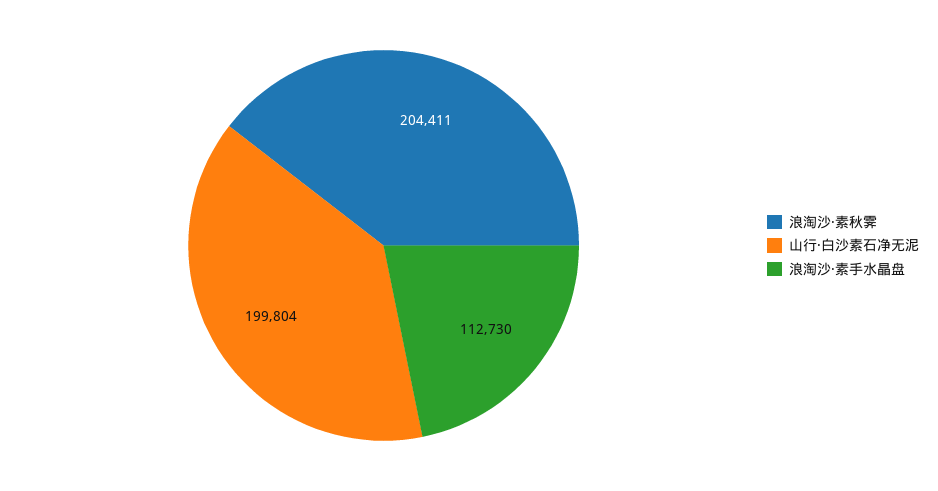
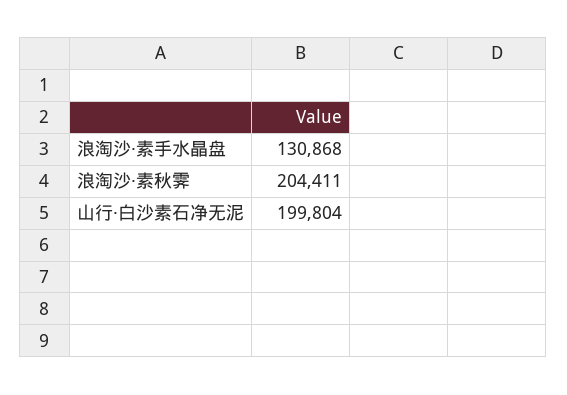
浪淘沙·素手水晶盘: 112730 -> 130868

